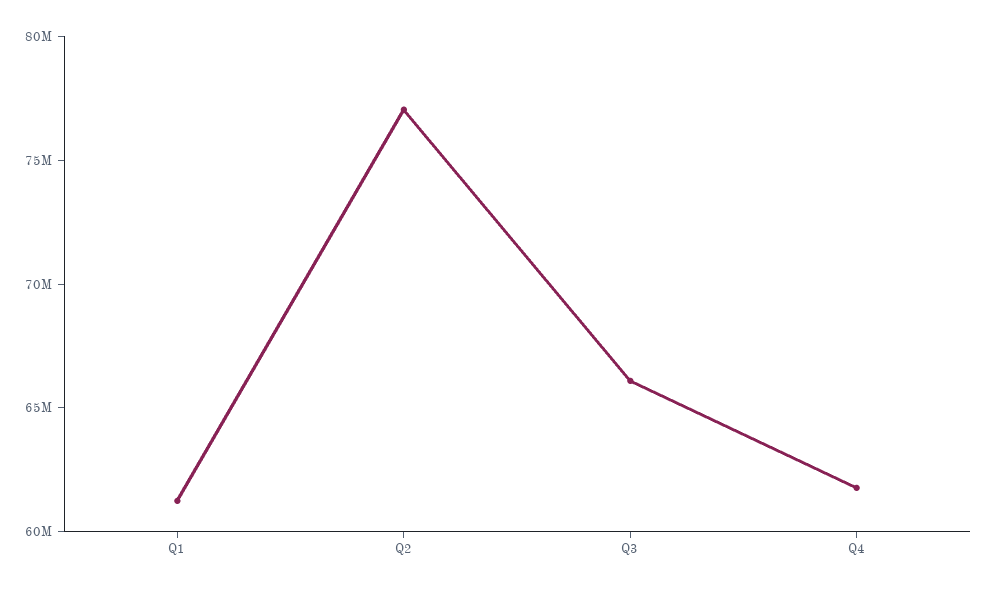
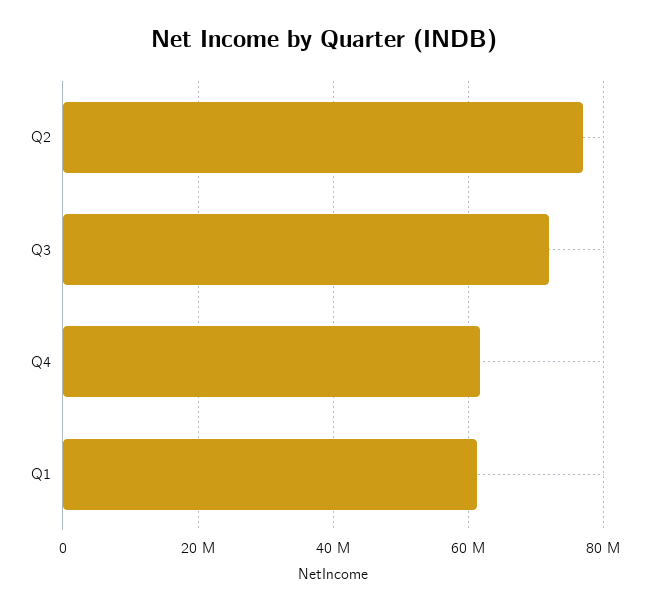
Q3: 66000000 -> 72000000

